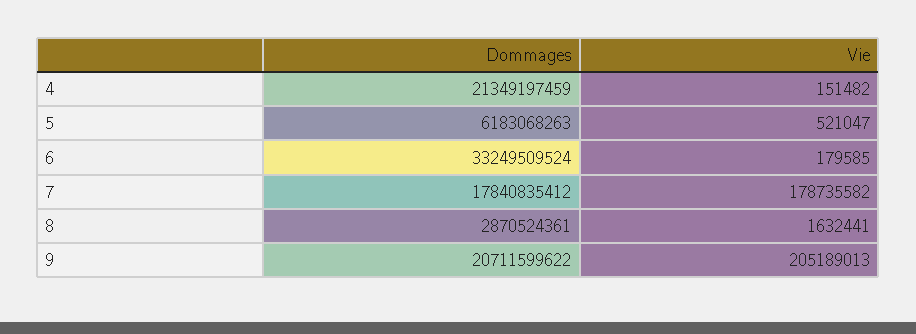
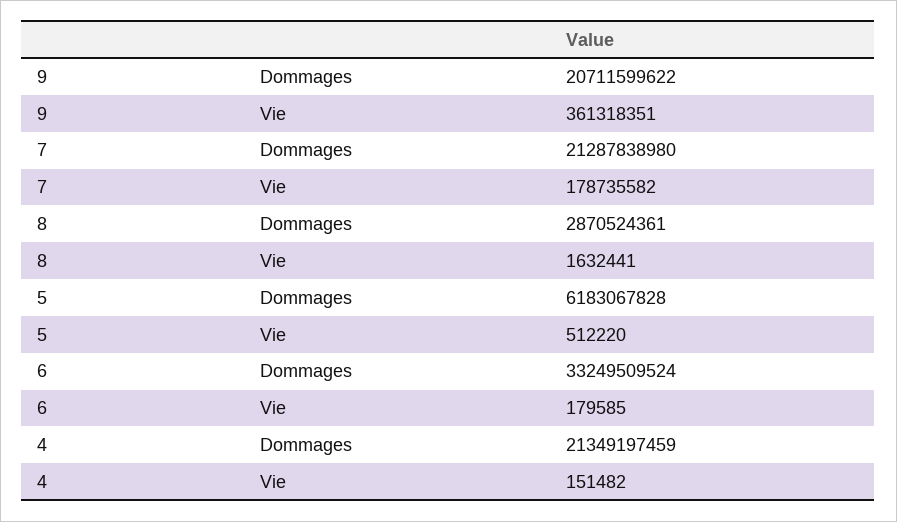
Dommages, 5: 6183068263 -> 6183067828
Vie, 5: 521047 -> 512220
Dommages, 7: 17840835412 -> 21287838980
Vie, 9: 205189013 -> 361318351

